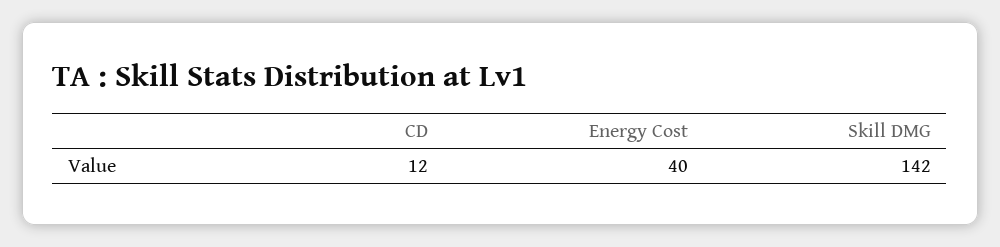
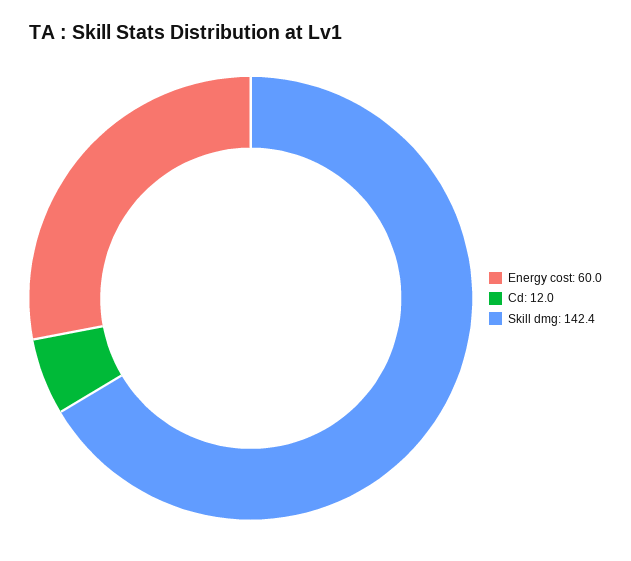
Energy Cost: 40 -> 60

